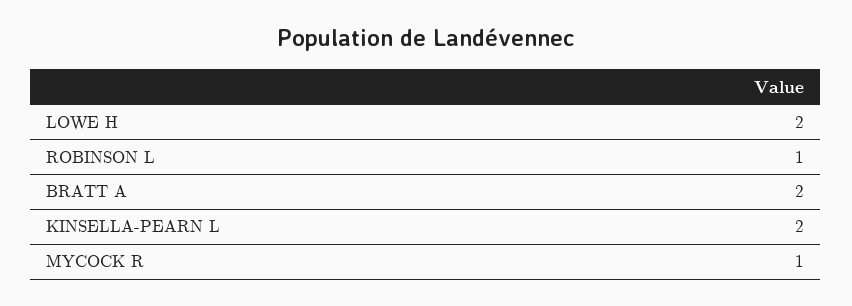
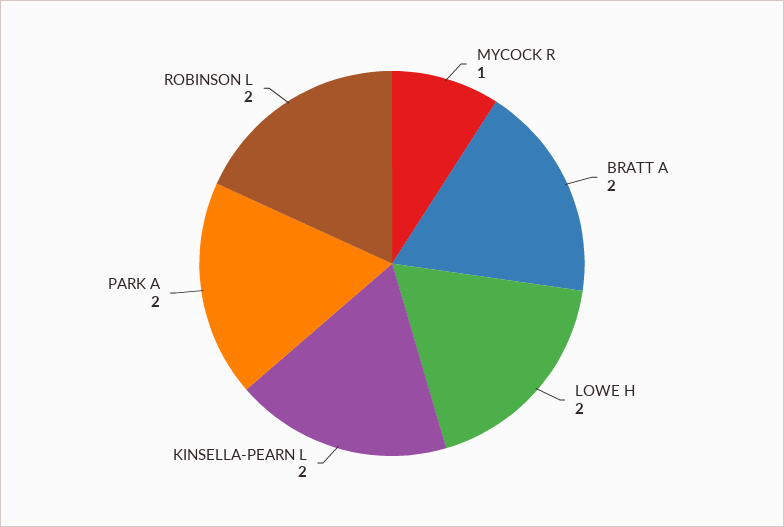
ROBINSON L: 1 -> 2
PARK A: none -> 2

